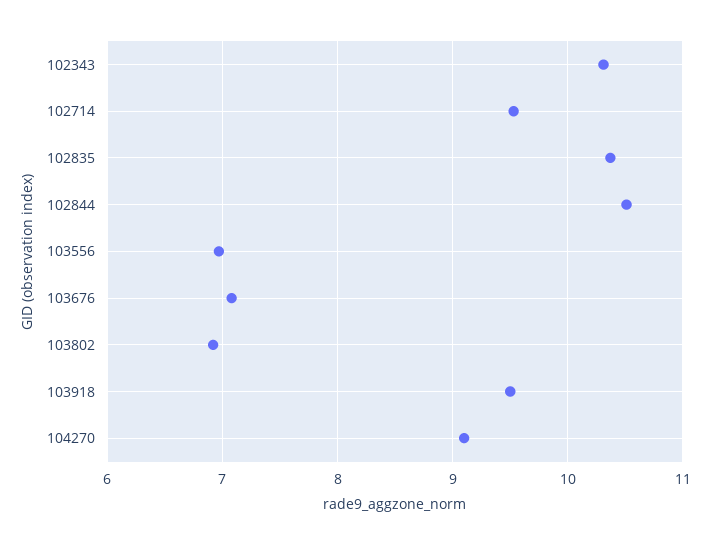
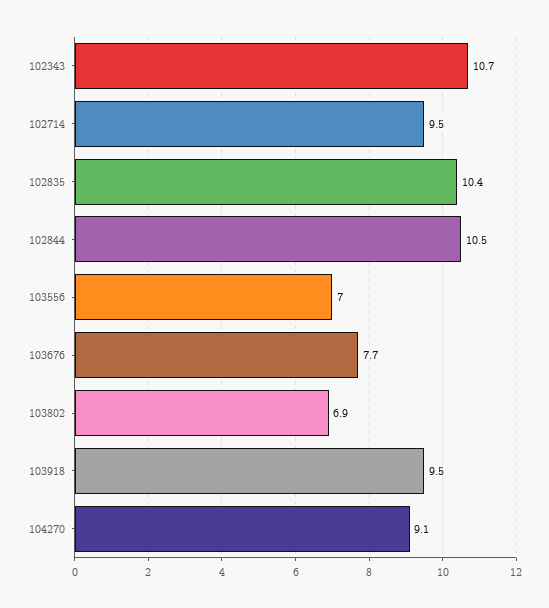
102343: 10.3 -> 10.7
103676: 7.1 -> 7.7

